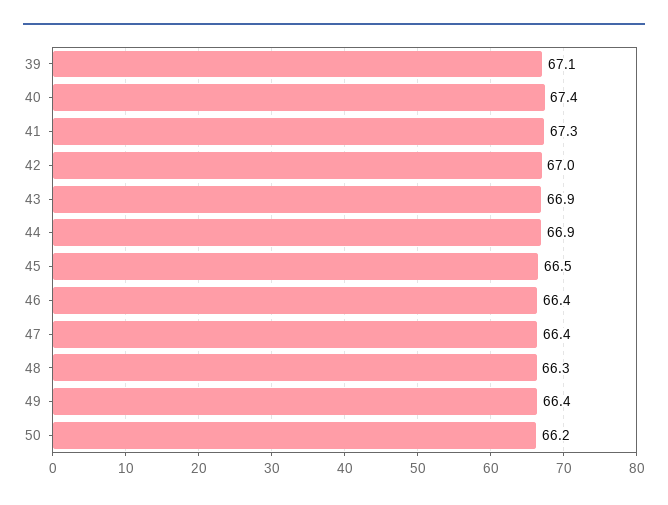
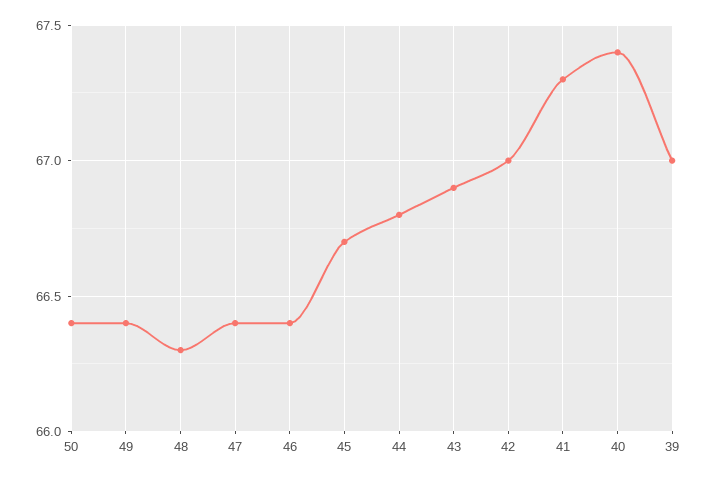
39: 67.1 -> 67
44: 66.9 -> 66.8
45: 66.5 -> 66.7
50: 66.2 -> 66.4

